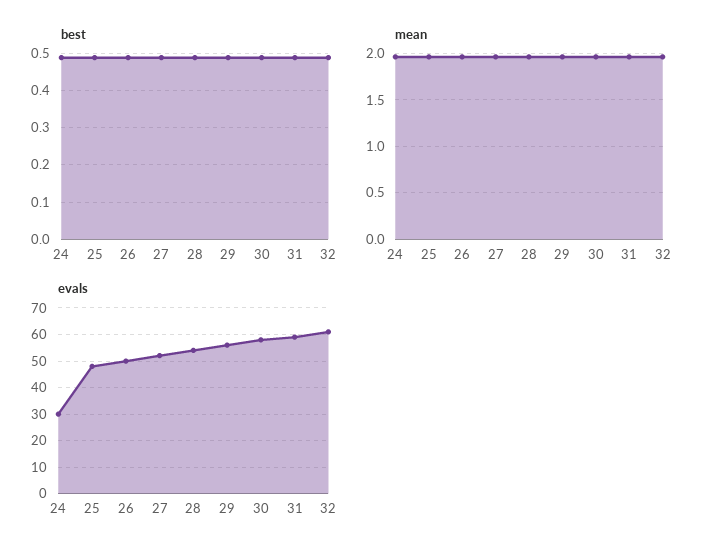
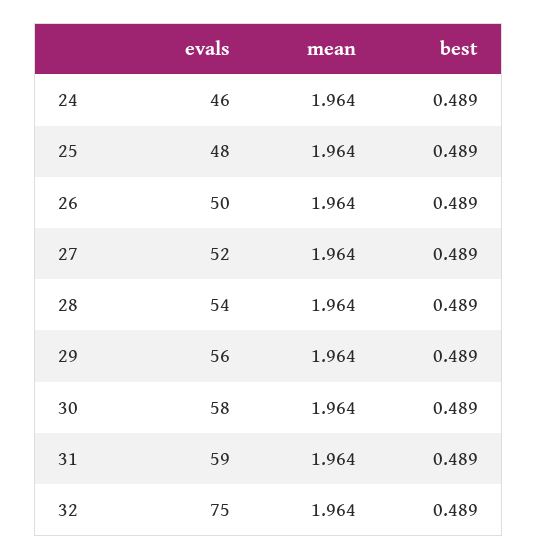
evals, 24: 30 -> 46
evals, 32: 60 -> 75

